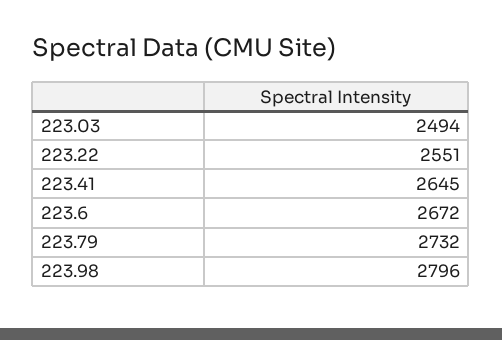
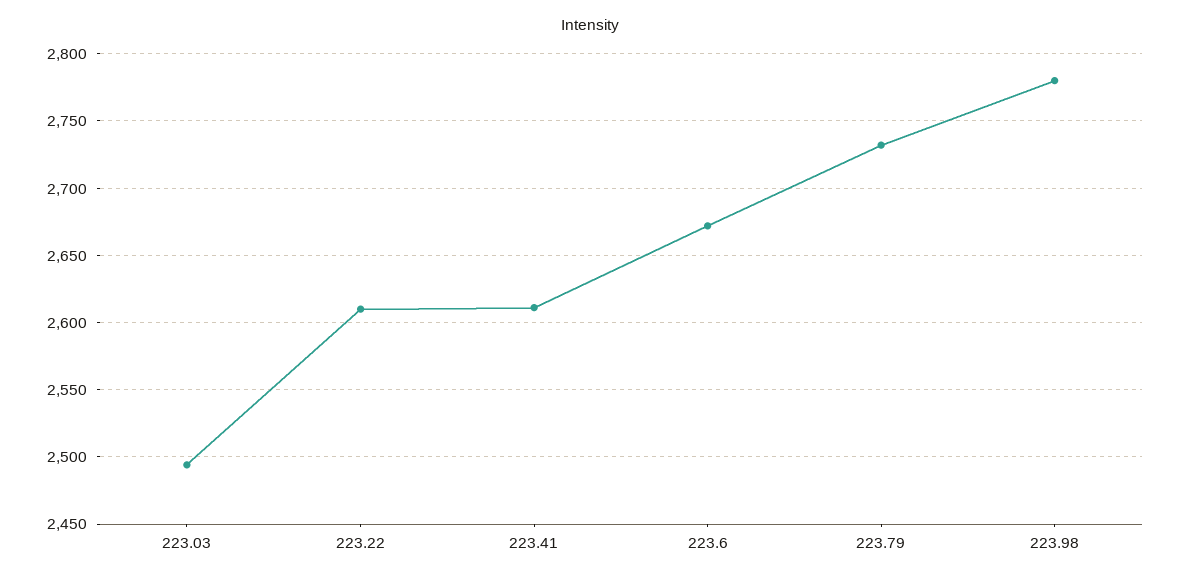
223.22: 2551 -> 2610
223.41: 2645 -> 2610
223.98: 2796 -> 2780

